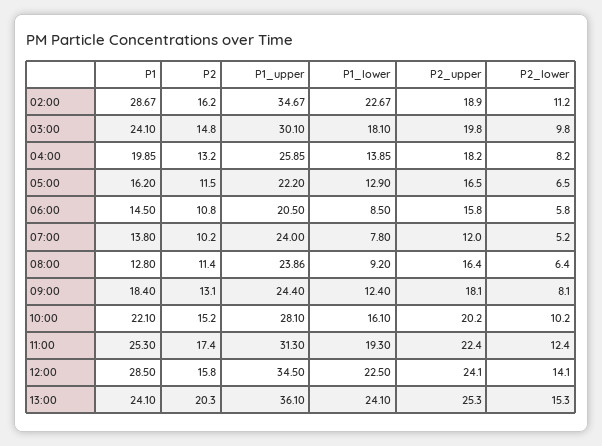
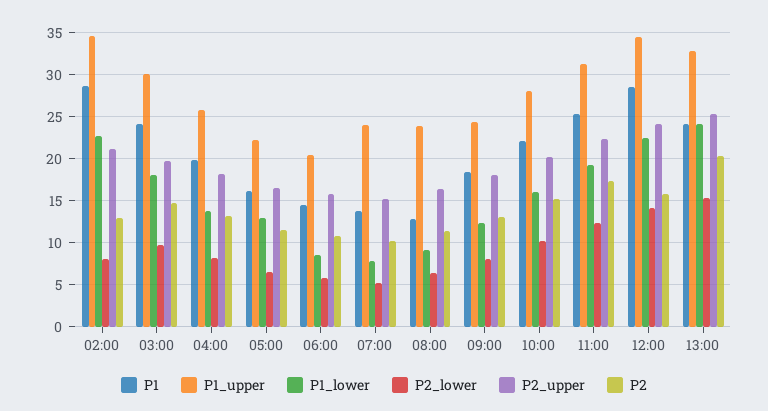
P2, 02:00: 16.2 -> 13
P2_upper, 02:00: 18.9 -> 21
P2_lower, 02:00: 11.2 -> 8
P2_upper, 07:00: 12 -> 15
P1_upper, 13:00: 36.1 -> 33

